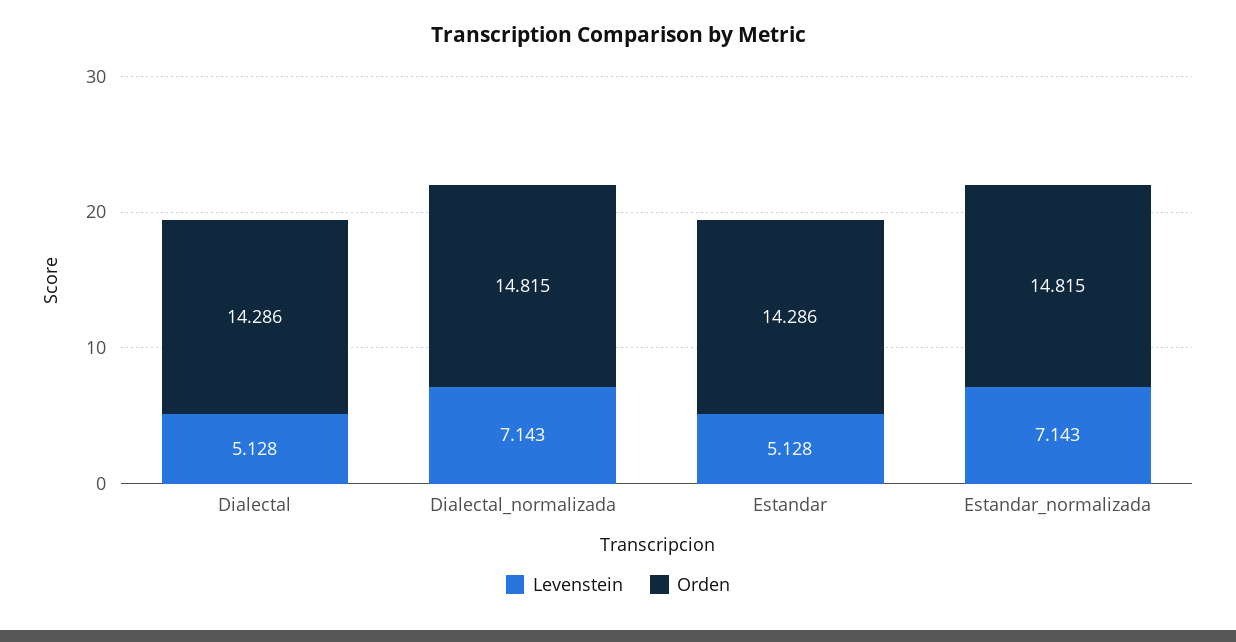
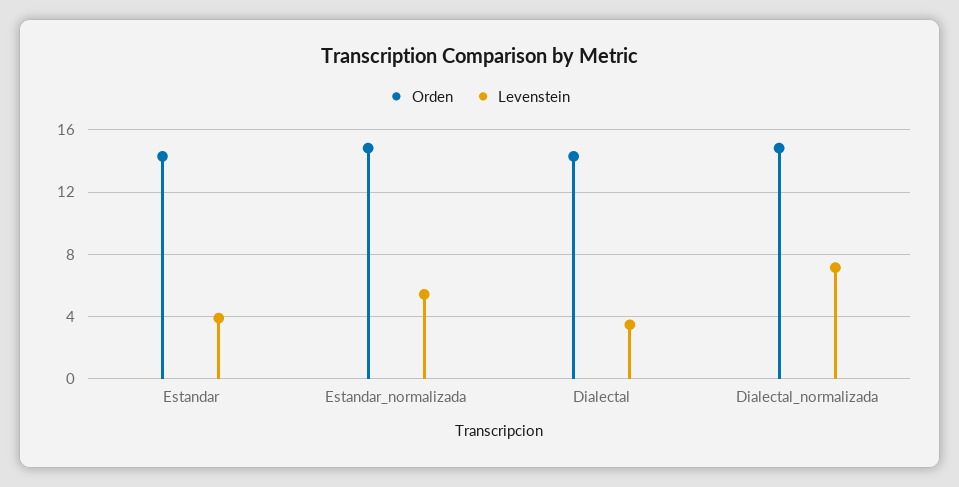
Levenstein, Dialectal: 5.128 -> 3.5
Levenstein, Estandar: 5.128 -> 4
Levenstein, Estandar_normalizada: 7.143 -> 5.5

